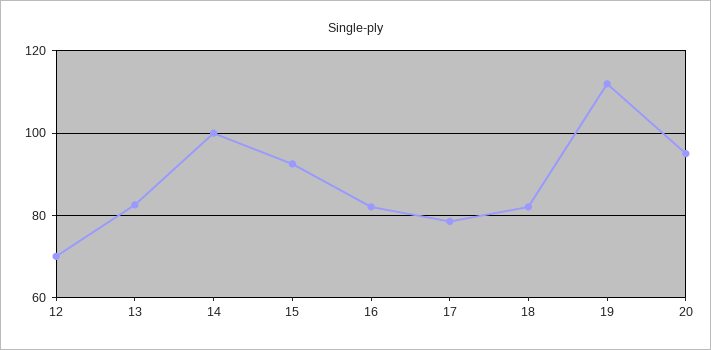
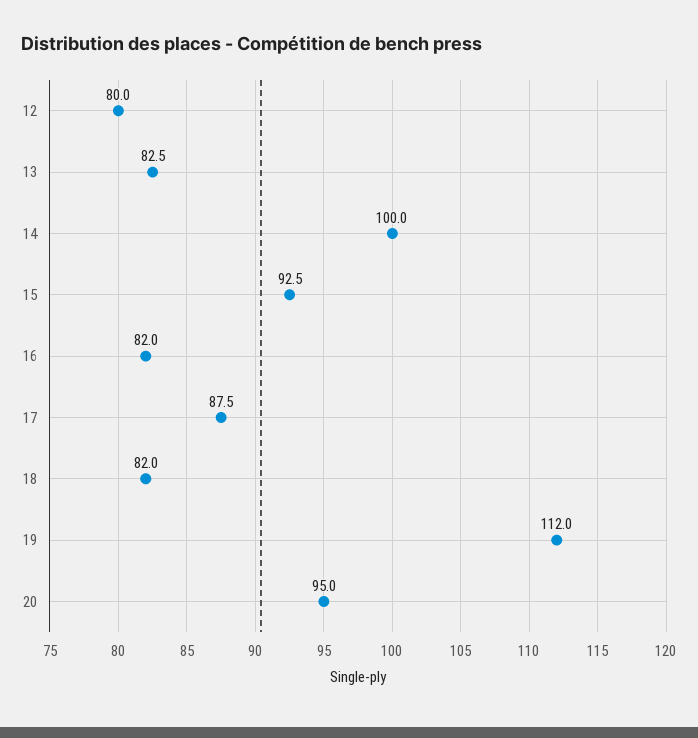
12: 70 -> 80
17: 78 -> 87.5

